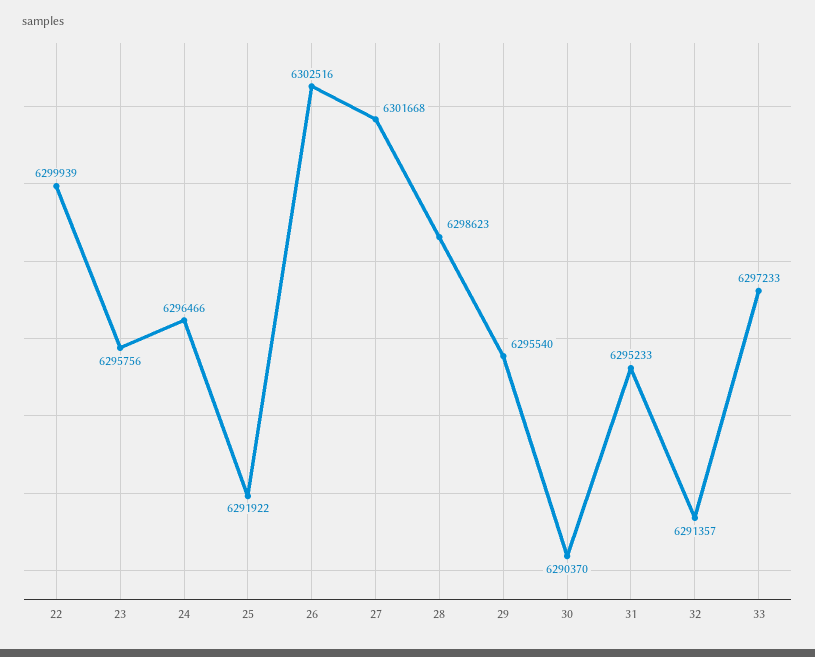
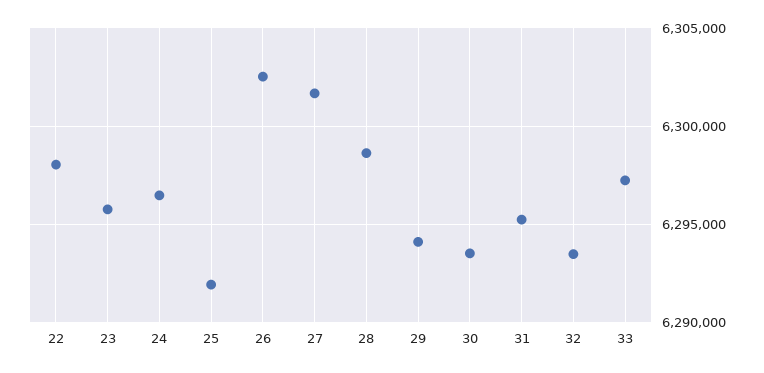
22: 6299939 -> 6298000
29: 6295540 -> 6294000
30: 6290370 -> 6293500
32: 6291357 -> 6293500

